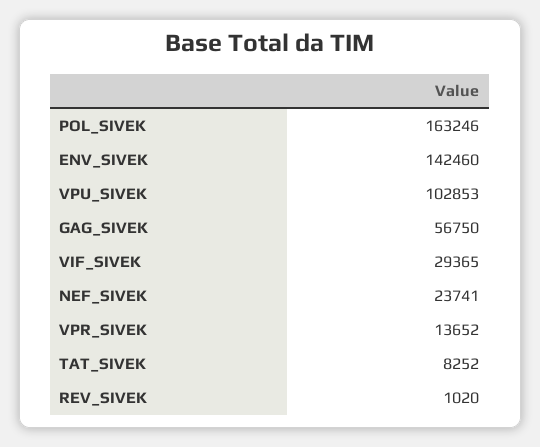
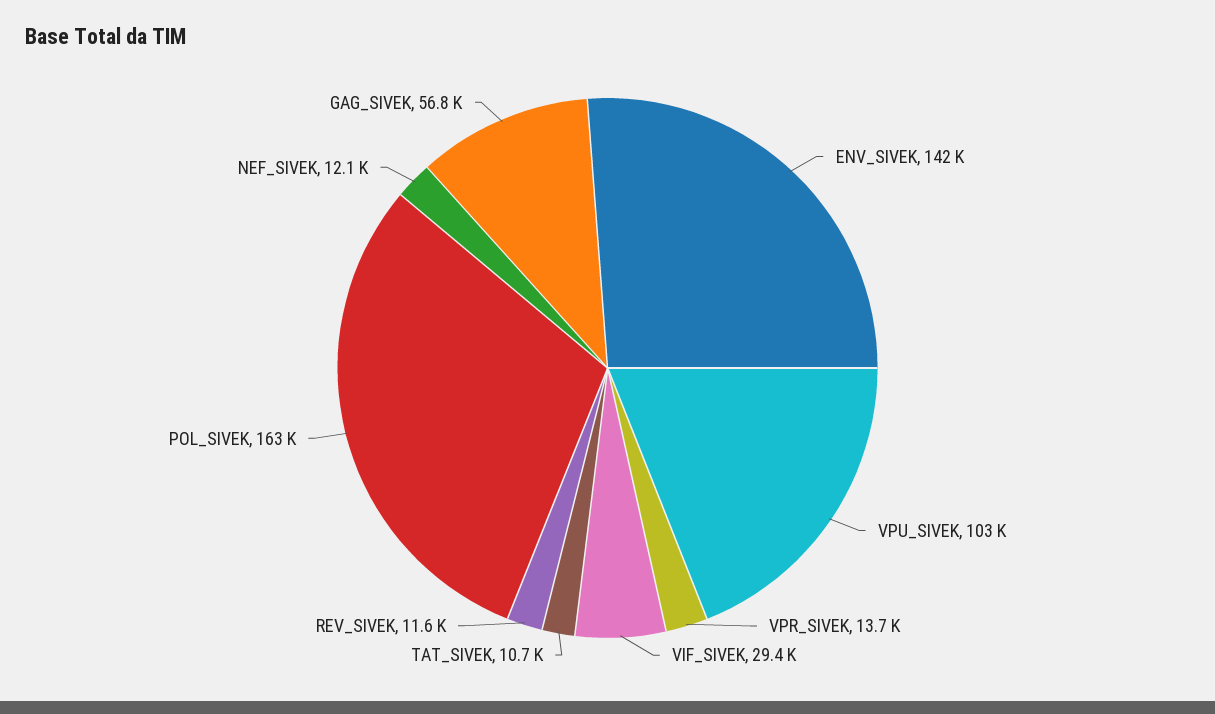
NEF_SIVEK: 23741 -> 12100
TAT_SIVEK: 8252 -> 10700
REV_SIVEK: 1020 -> 11600

